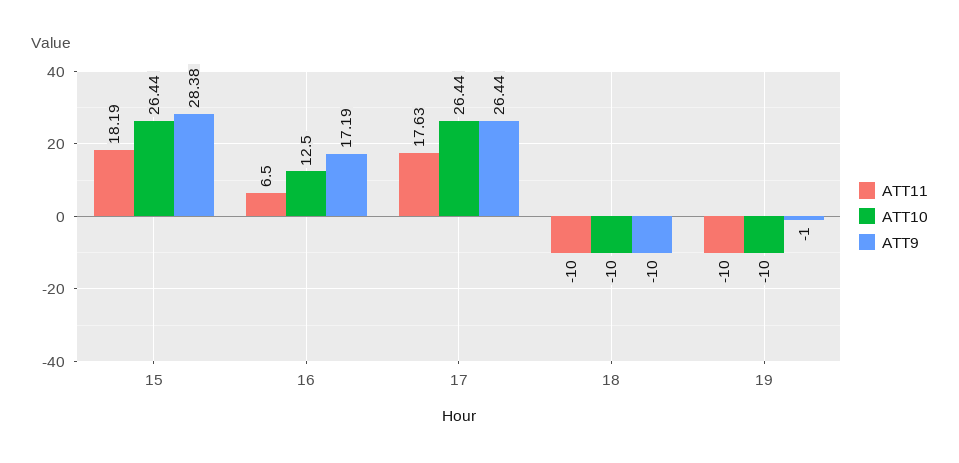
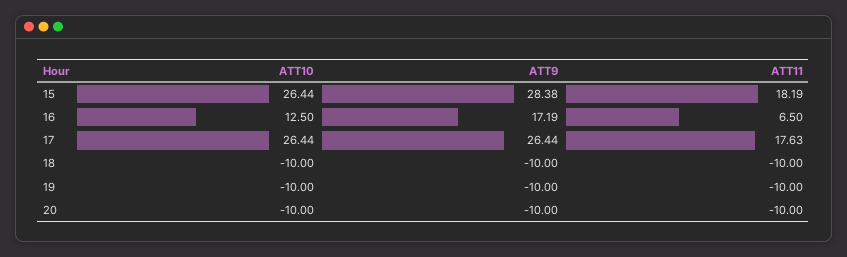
ATT9, 19: -1 -> -10
ATT10, 20: none -> -10
ATT9, 20: none -> -10
ATT11, 20: none -> -10

